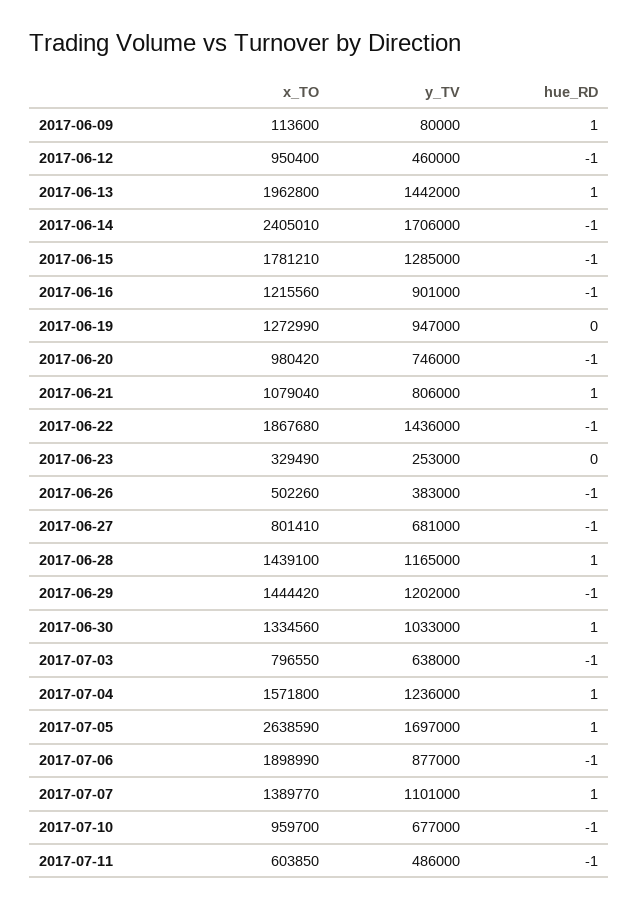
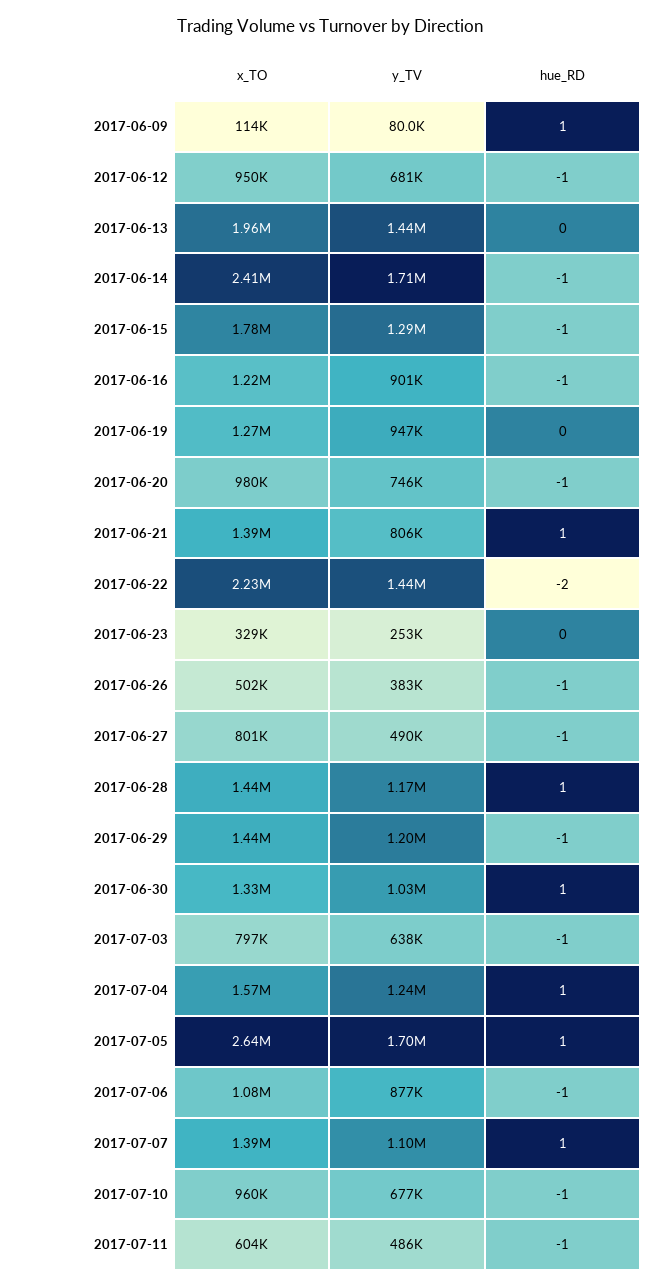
y_TV, 2017-06-12: 460000 -> 681000
hue_RD, 2017-06-13: 1 -> 0
x_TO, 2017-06-21: 1079040 -> 1390000
x_TO, 2017-06-22: 1867680 -> 2230000
hue_RD, 2017-06-22: -1 -> -2
y_TV, 2017-06-27: 681000 -> 490000
x_TO, 2017-07-06: 1898990 -> 1080000

